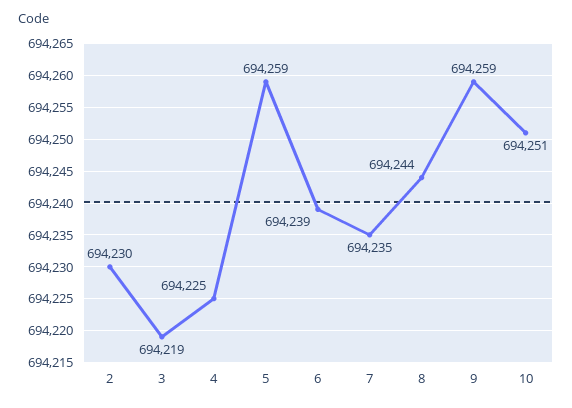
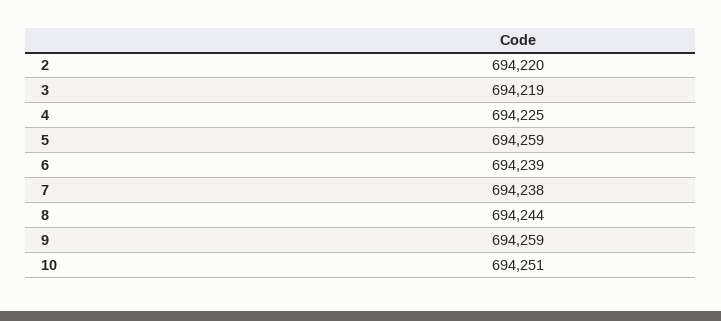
2: 694230 -> 694220
7: 694235 -> 694238

